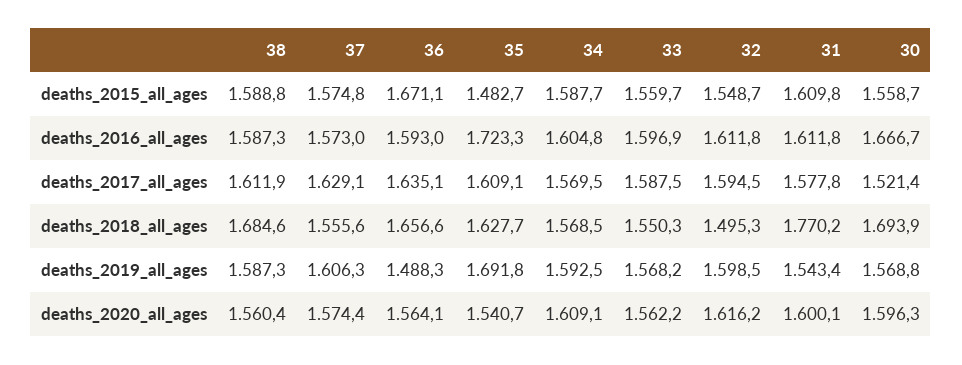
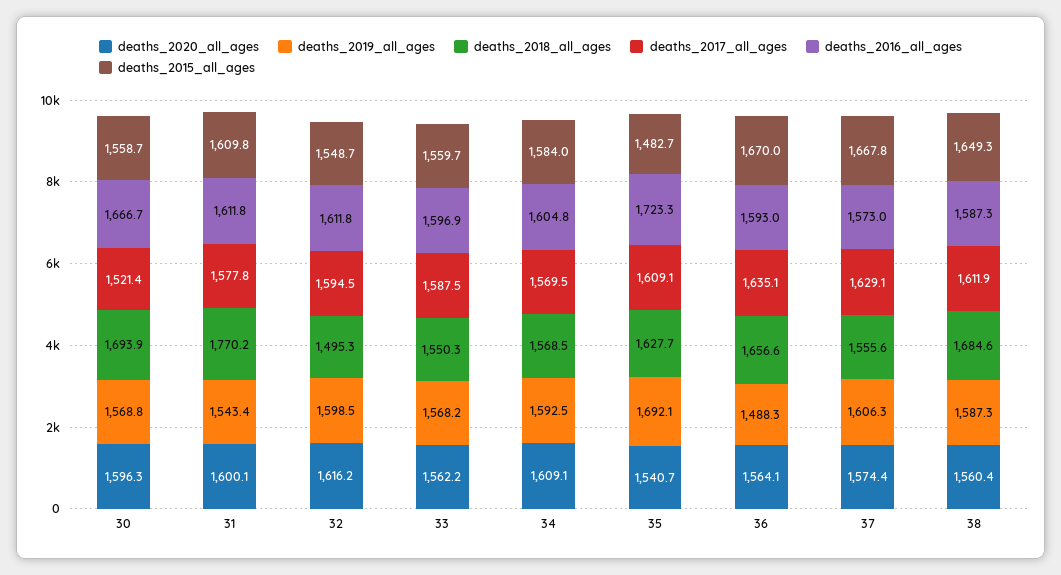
deaths_2015_all_ages, 38: 1588.8 -> 1649.3
deaths_2015_all_ages, 37: 1574.8 -> 1667.8
deaths_2015_all_ages, 36: 1671.1 -> 1670
deaths_2015_all_ages, 34: 1587.7 -> 1584
deaths_2019_all_ages, 35: 1691.8 -> 1692.1

